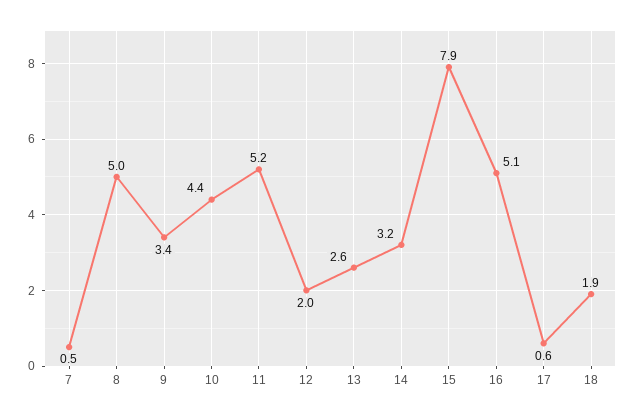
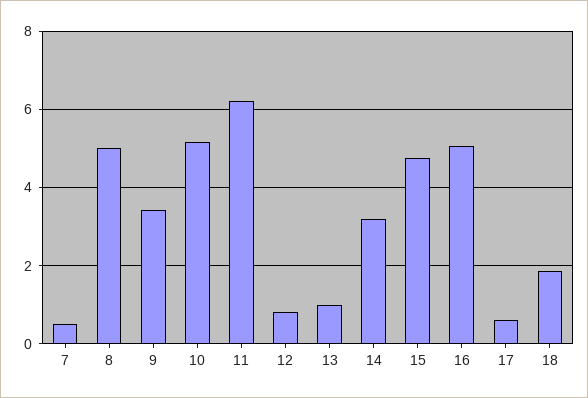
10: 4.4 -> 5.2
11: 5.2 -> 6.2
12: 2 -> 0.8
13: 2.6 -> 1
15: 7.9 -> 4.8

